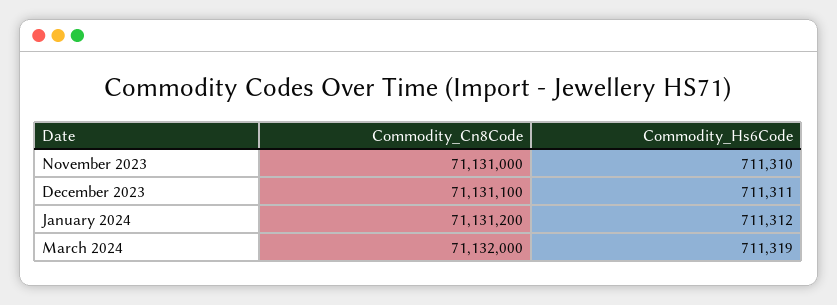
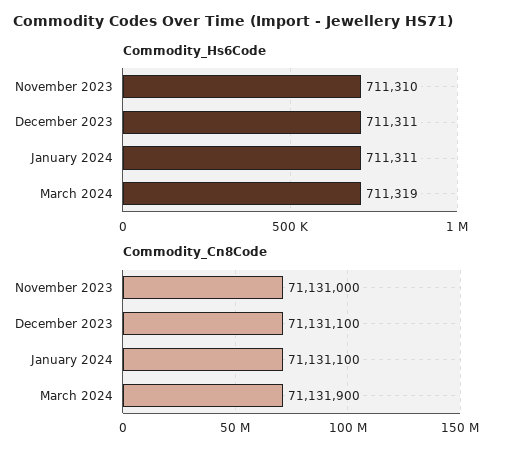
Commodity_Cn8Code, January 2024: 71131200 -> 71131100
Commodity_Hs6Code, January 2024: 711312 -> 711311
Commodity_Cn8Code, March 2024: 71132000 -> 71131900

